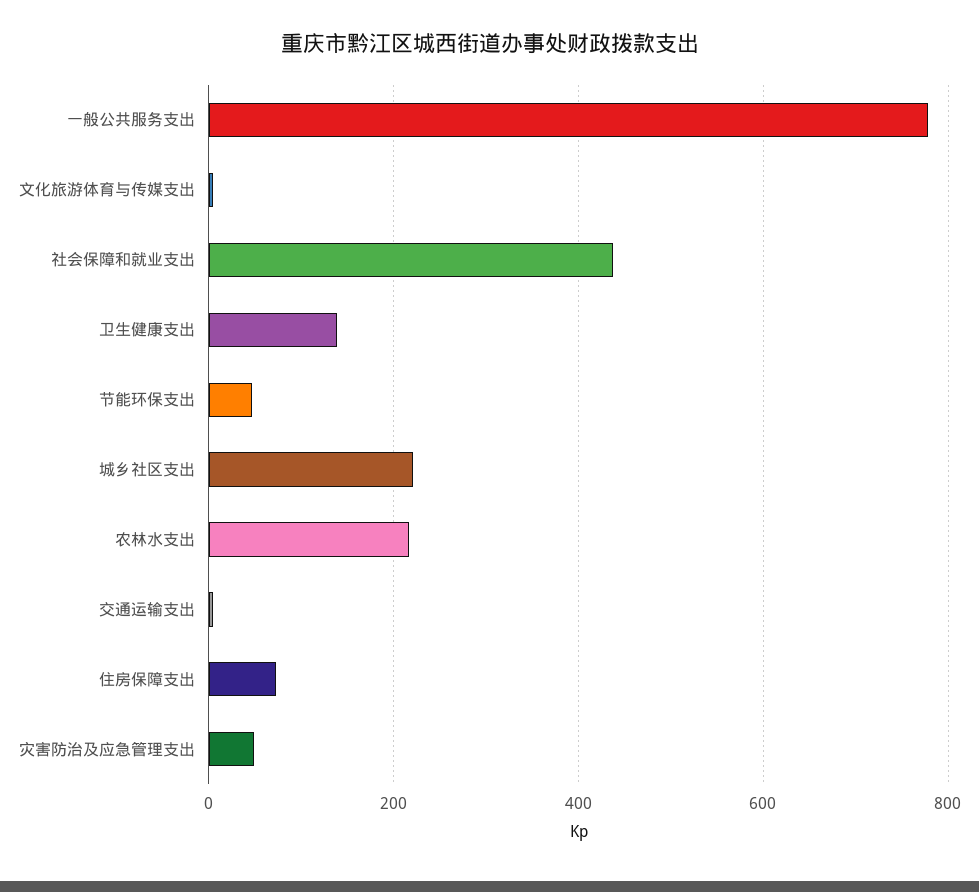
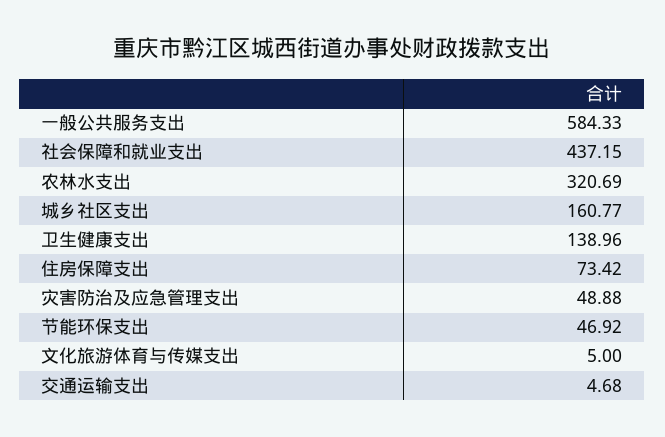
一般公共服务支出: 780 -> 584.33
城乡社区支出: 220 -> 160.77
农林水支出: 220 -> 320.69

